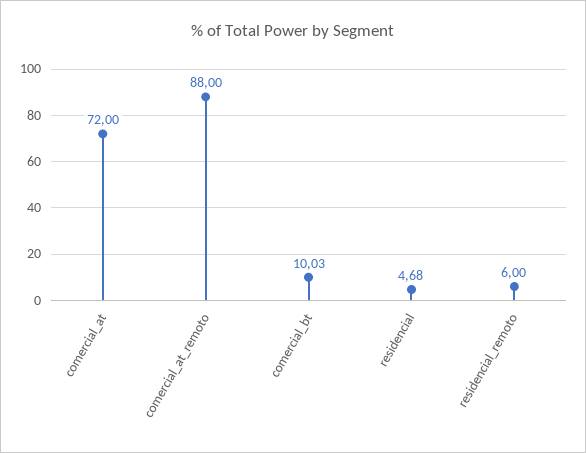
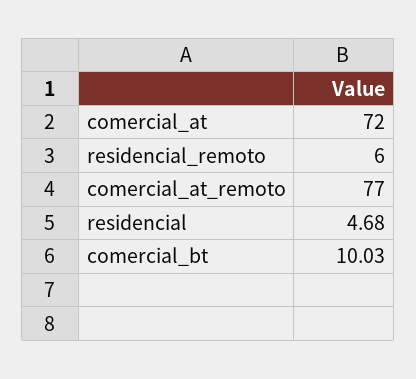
comercial_at_remoto: 88 -> 77

